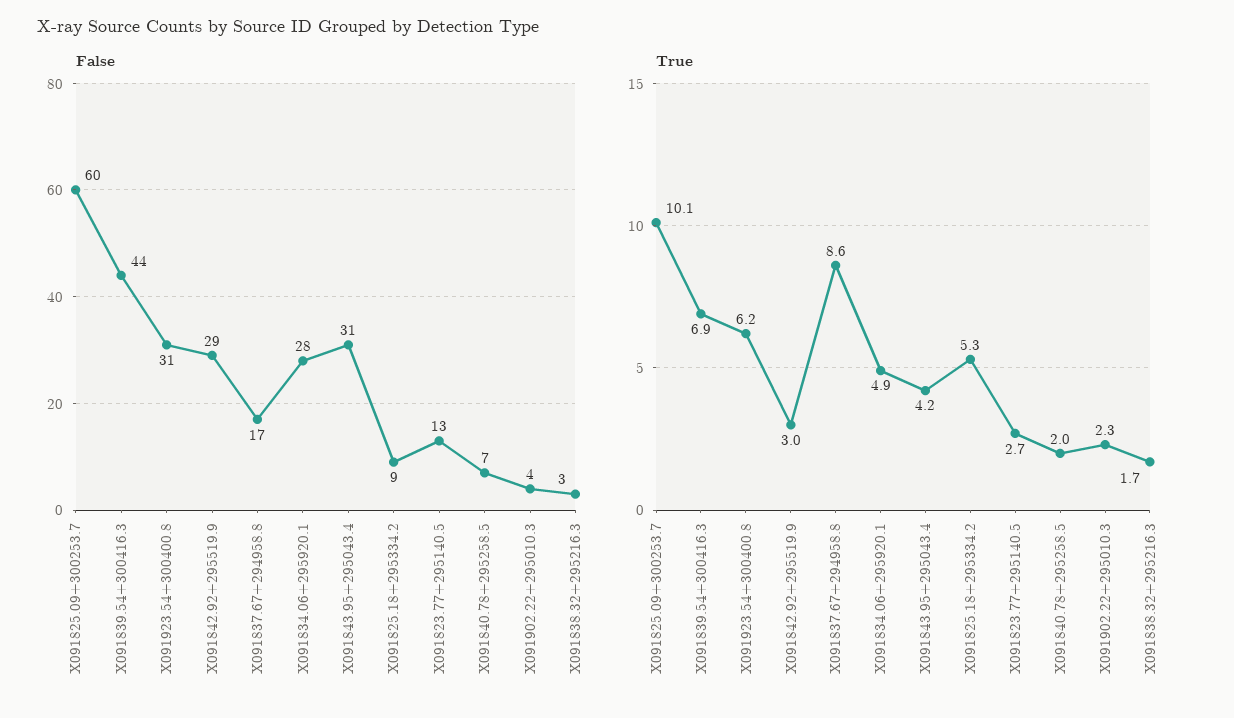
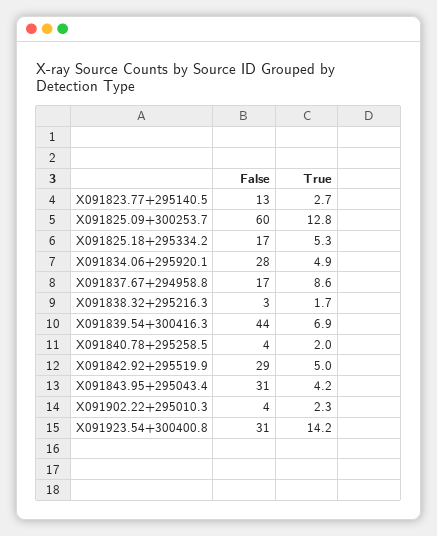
False, X091825.18+295334.2: 9 -> 17
False, X091840.78+295258.5: 7 -> 4
True, X091825.09+300253.7: 10.1 -> 12.8
True, X091923.54+300400.8: 6.2 -> 14.2
True, X091842.92+295519.9: 3 -> 5

